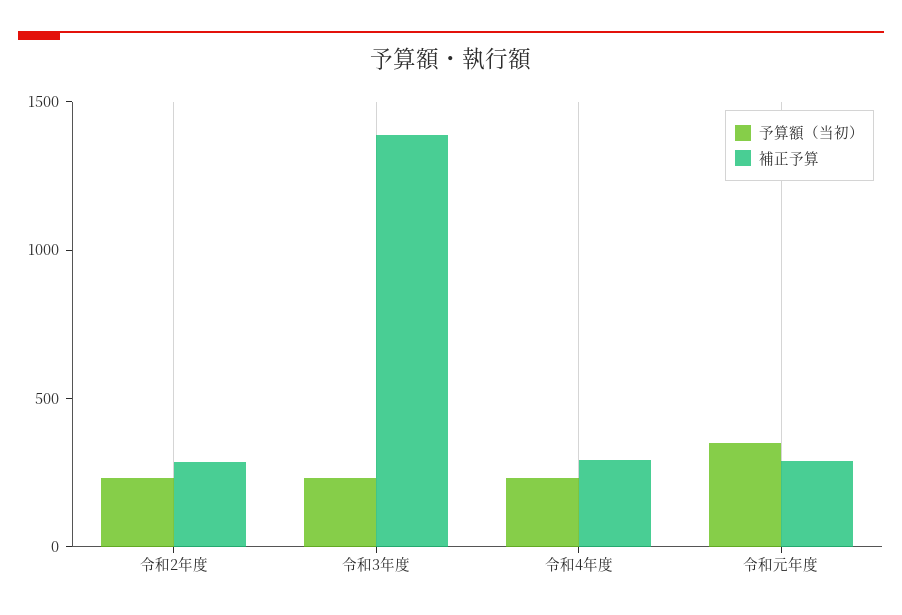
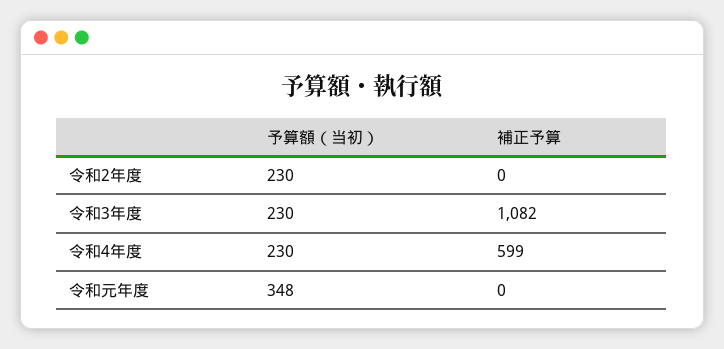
補正予算, 令和2年度: 300 -> 0
補正予算, 令和3年度: 1400 -> 1082
補正予算, 令和4年度: 300 -> 599
補正予算, 令和元年度: 300 -> 0

